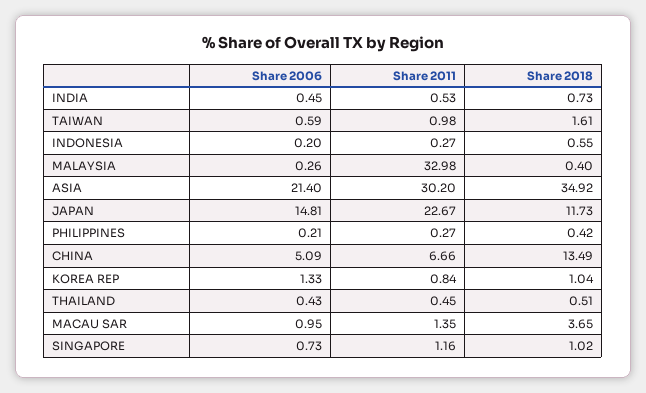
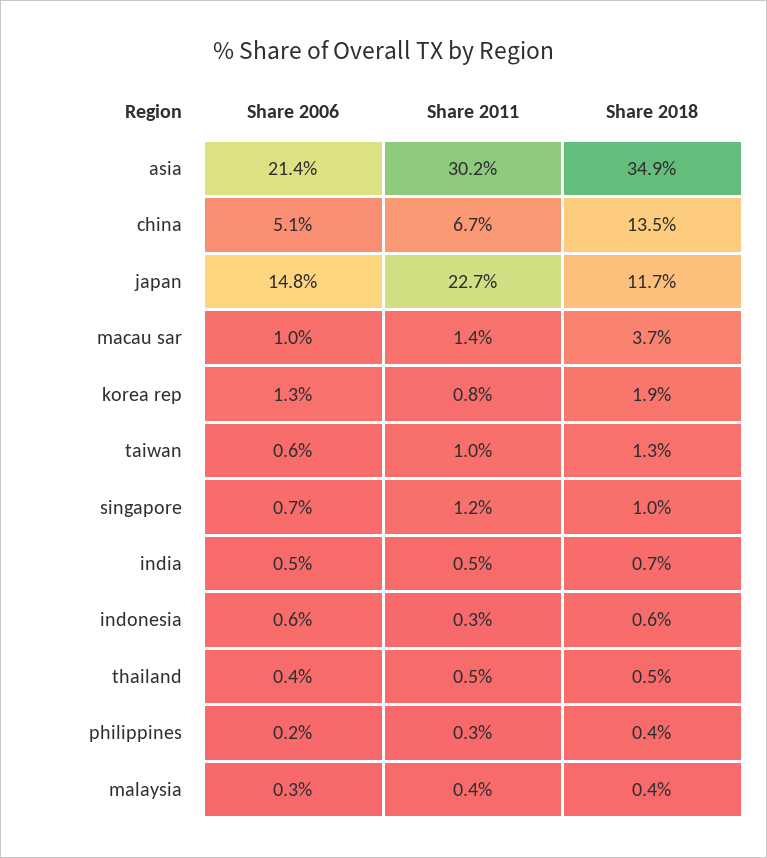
Share 2018, TAIWAN: 1.61 -> 1.3
Share 2006, INDONESIA: 0.2 -> 0.6
Share 2011, MALAYSIA: 32.98 -> 0.4
Share 2018, KOREA REP: 1.04 -> 1.9

